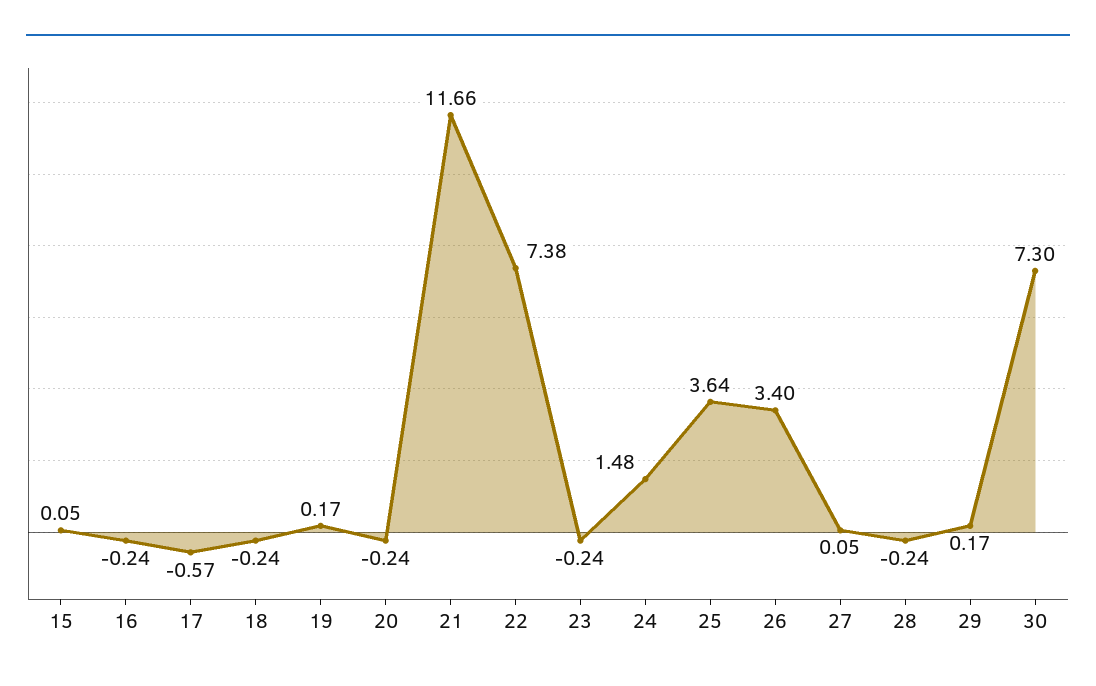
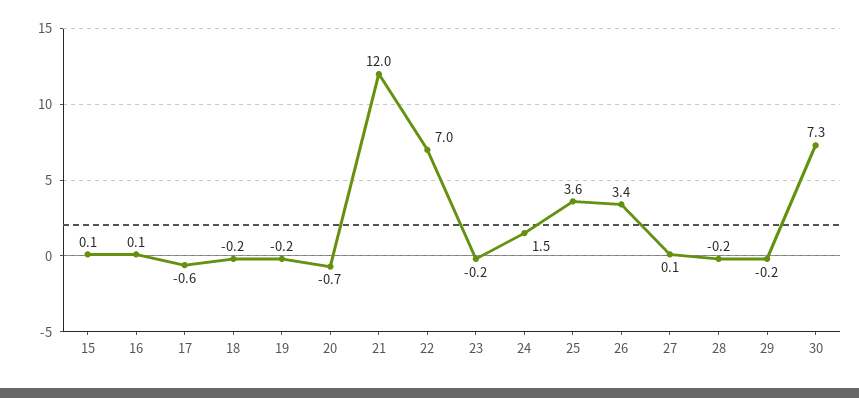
16: -0.24 -> 0.1
19: 0.17 -> -0.2
20: -0.24 -> -0.7
21: 11.66 -> 12
22: 7.38 -> 7
29: 0.17 -> -0.2

